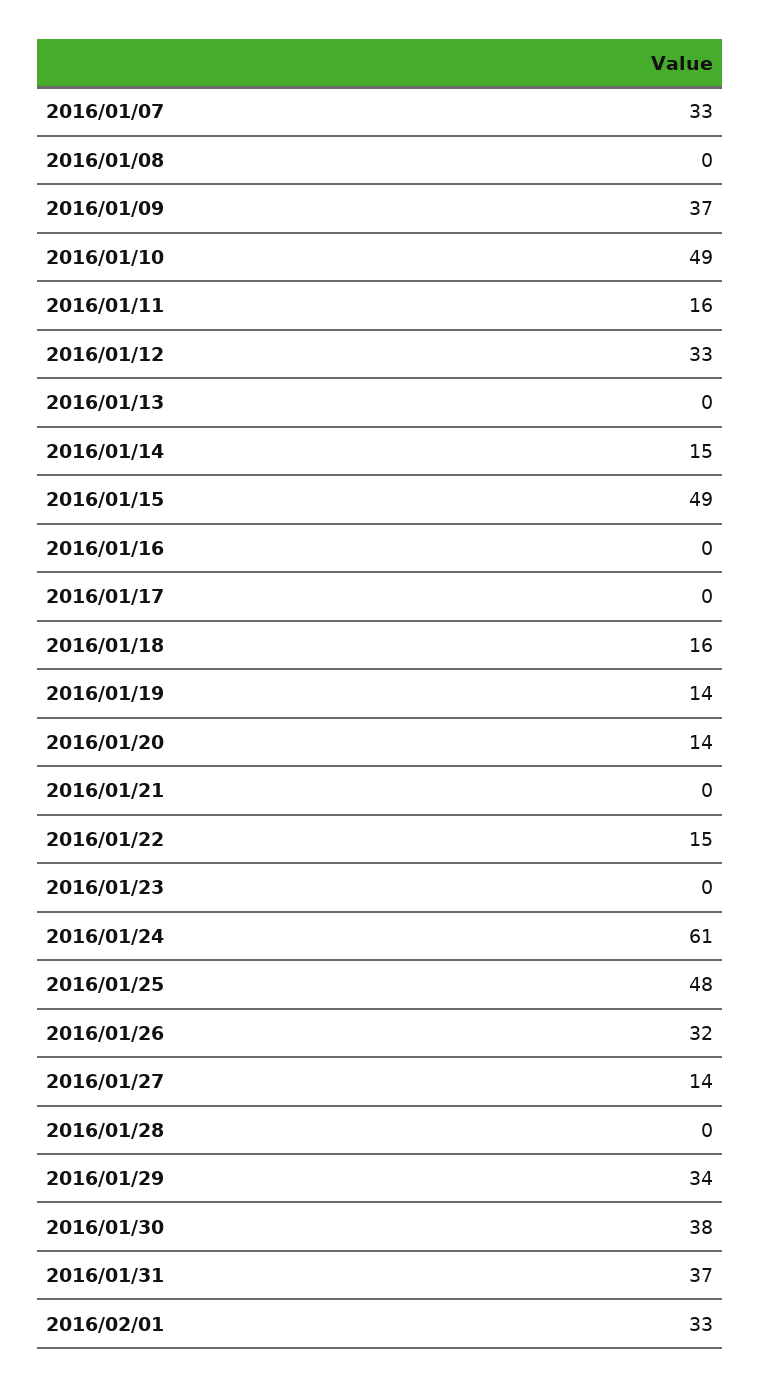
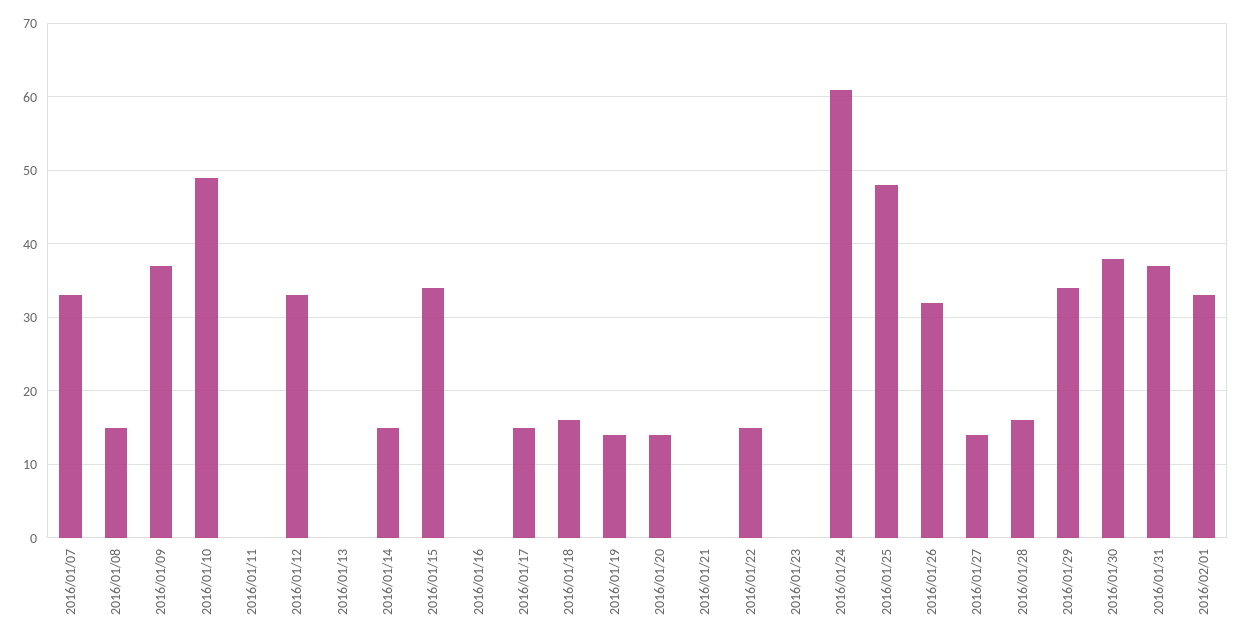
2016/01/08: 0 -> 15
2016/01/11: 16 -> 0
2016/01/15: 49 -> 34
2016/01/17: 0 -> 15
2016/01/28: 0 -> 16

